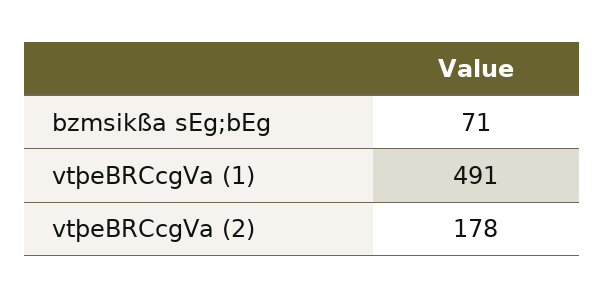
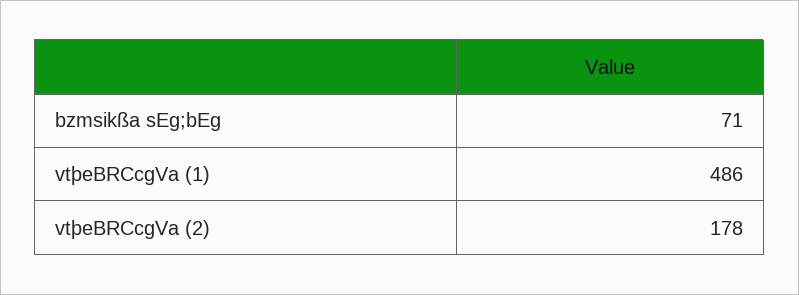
vtþeBRCcgVa (1): 491 -> 486

